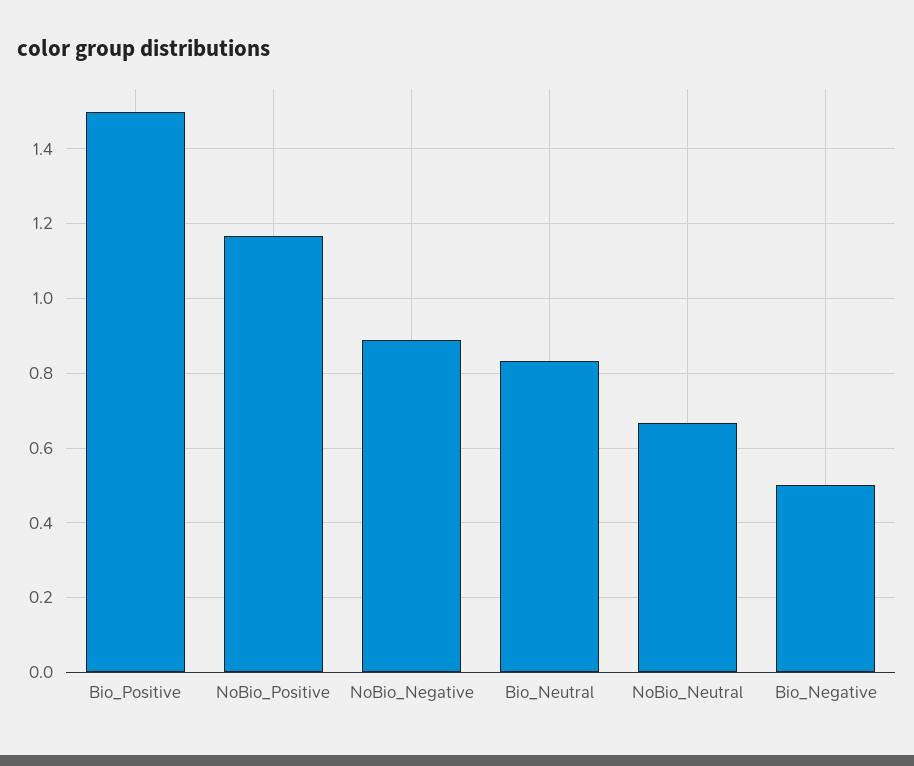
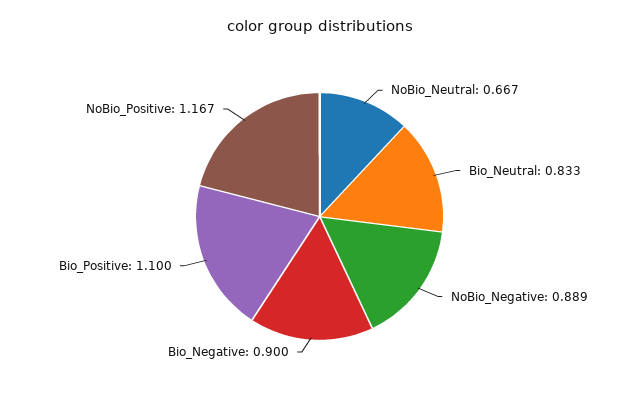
Bio_Positive: 1.5 -> 1.1
Bio_Negative: 0.5 -> 0.9

